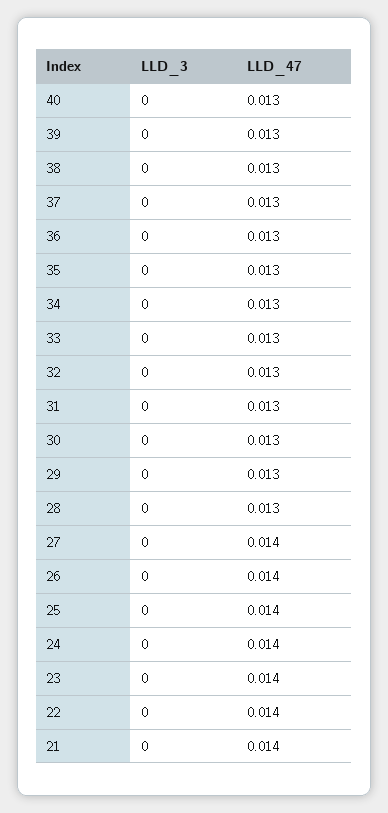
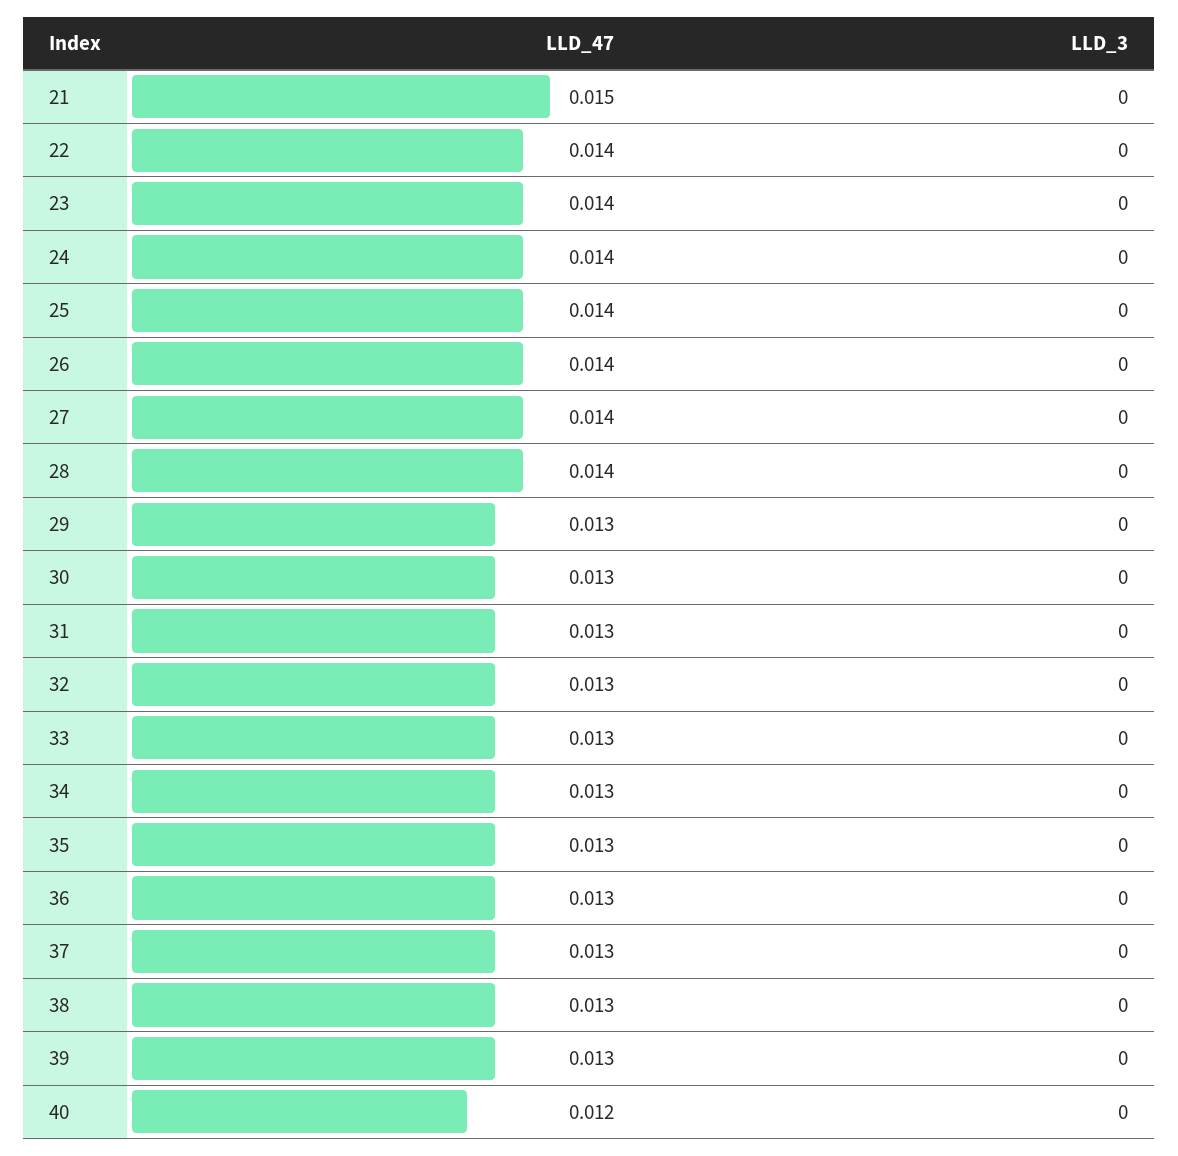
LLD_47, 40: 0.013 -> 0.012
LLD_47, 28: 0.013 -> 0.014
LLD_47, 21: 0.014 -> 0.015

